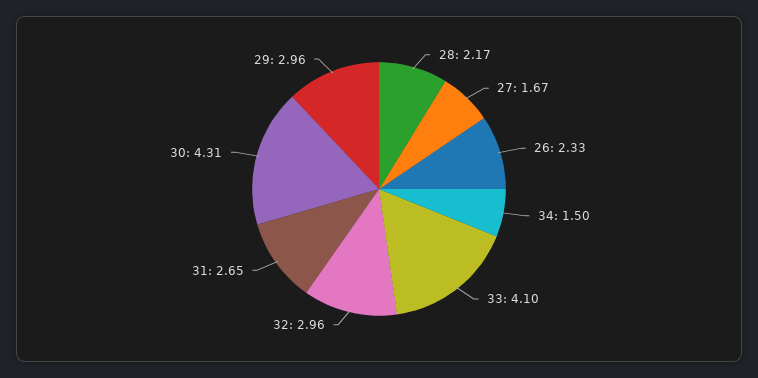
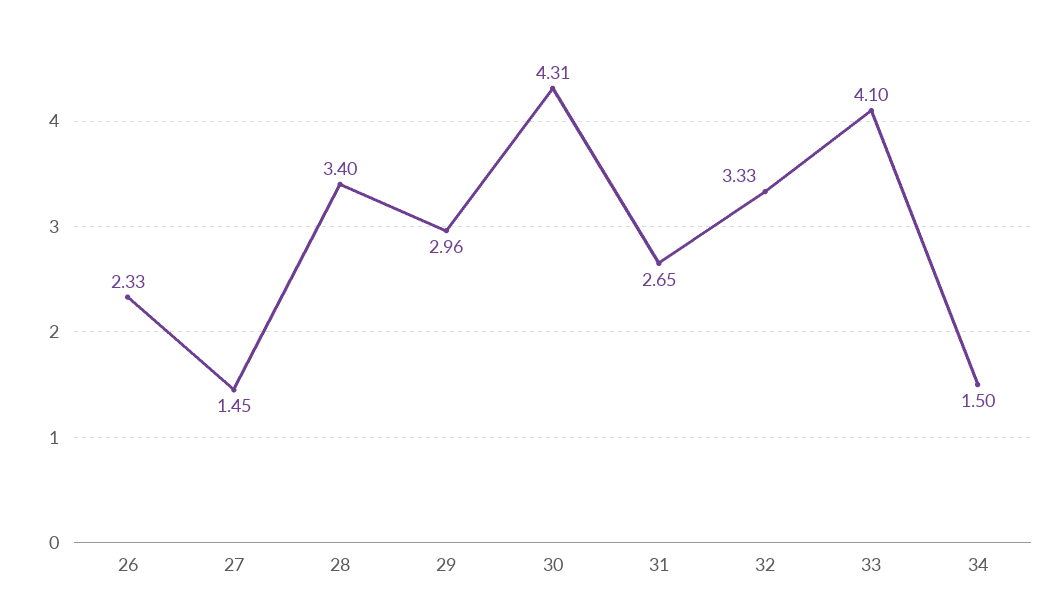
28: 2.17 -> 3.4
27: 1.67 -> 1.45
32: 2.96 -> 3.33

